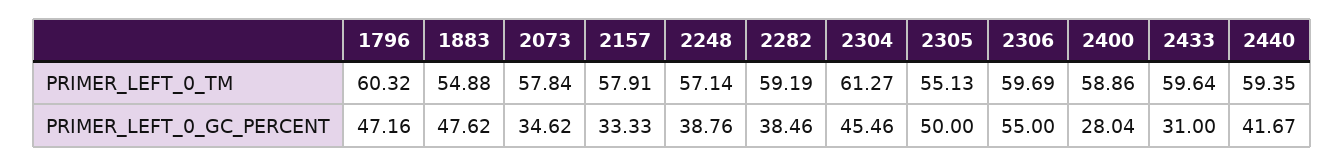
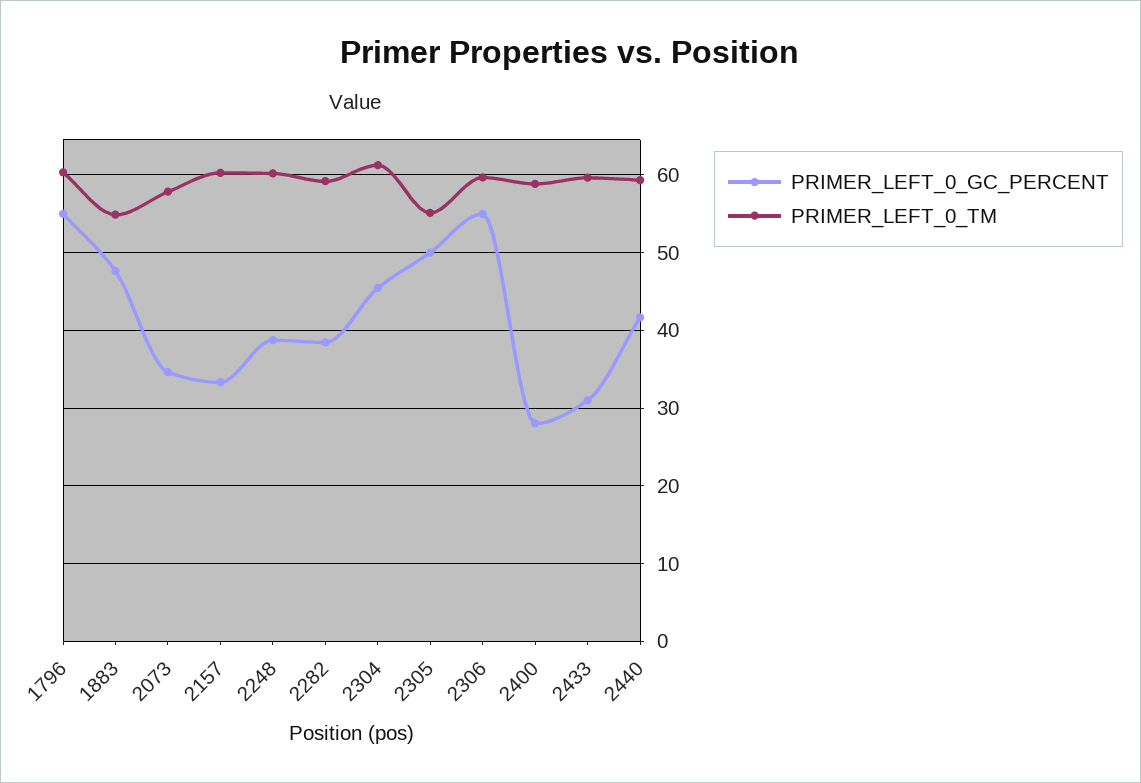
PRIMER_LEFT_0_TM, 2157: 57.91 -> 60
PRIMER_LEFT_0_TM, 2248: 57.14 -> 60
PRIMER_LEFT_0_GC_PERCENT, 1796: 47.16 -> 55

